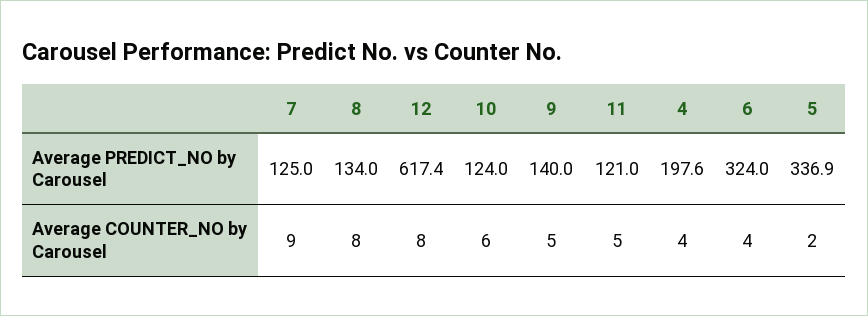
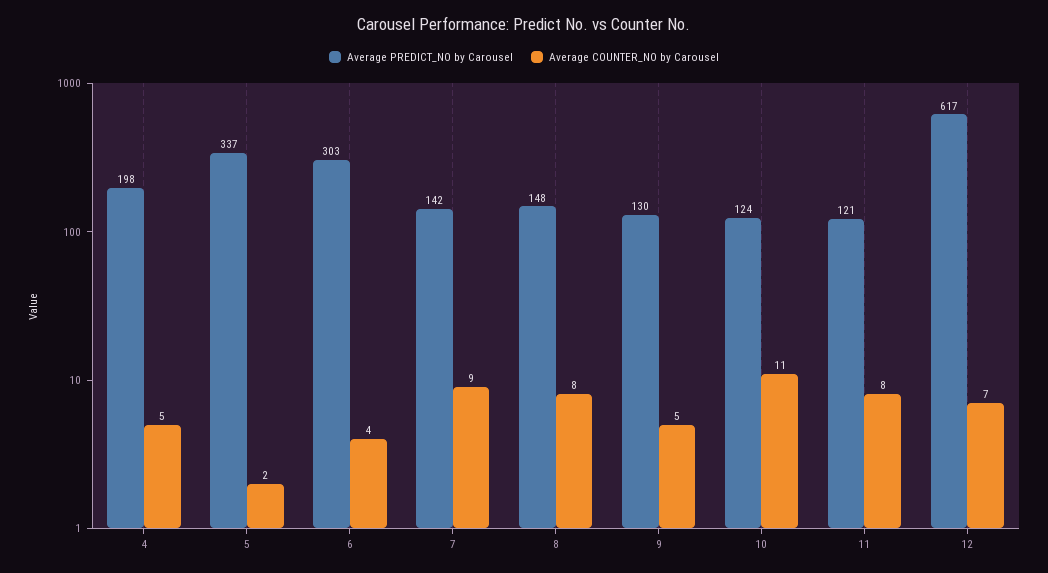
Average PREDICT_NO by Carousel, 7: 125 -> 142
Average PREDICT_NO by Carousel, 8: 134 -> 148
Average PREDICT_NO by Carousel, 9: 140 -> 130
Average PREDICT_NO by Carousel, 6: 324 -> 303
Average COUNTER_NO by Carousel, 12: 8 -> 7
Average COUNTER_NO by Carousel, 10: 6 -> 11
Average COUNTER_NO by Carousel, 11: 5 -> 8
Average COUNTER_NO by Carousel, 4: 4 -> 5

